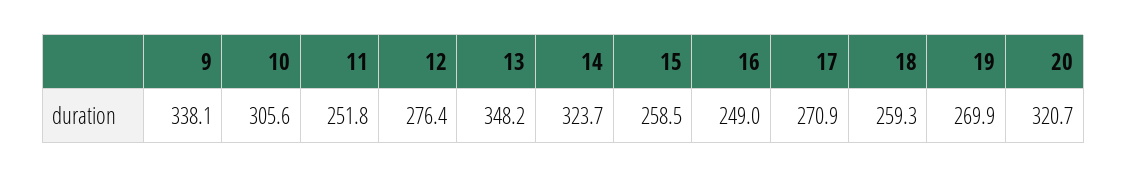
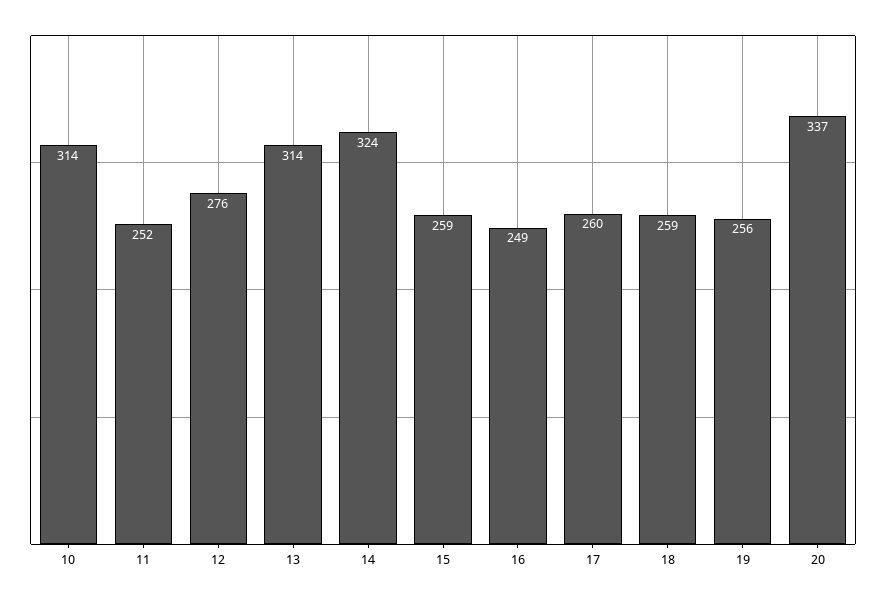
9: 338.1 -> none
10: 305.6 -> 314
13: 348.2 -> 314
17: 270.9 -> 260
19: 269.9 -> 256
20: 320.7 -> 337

